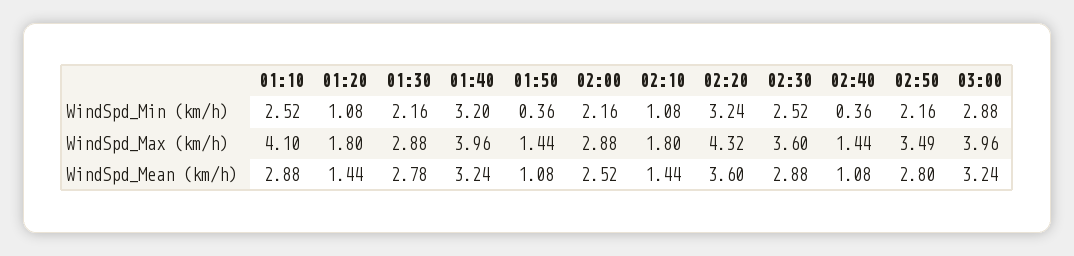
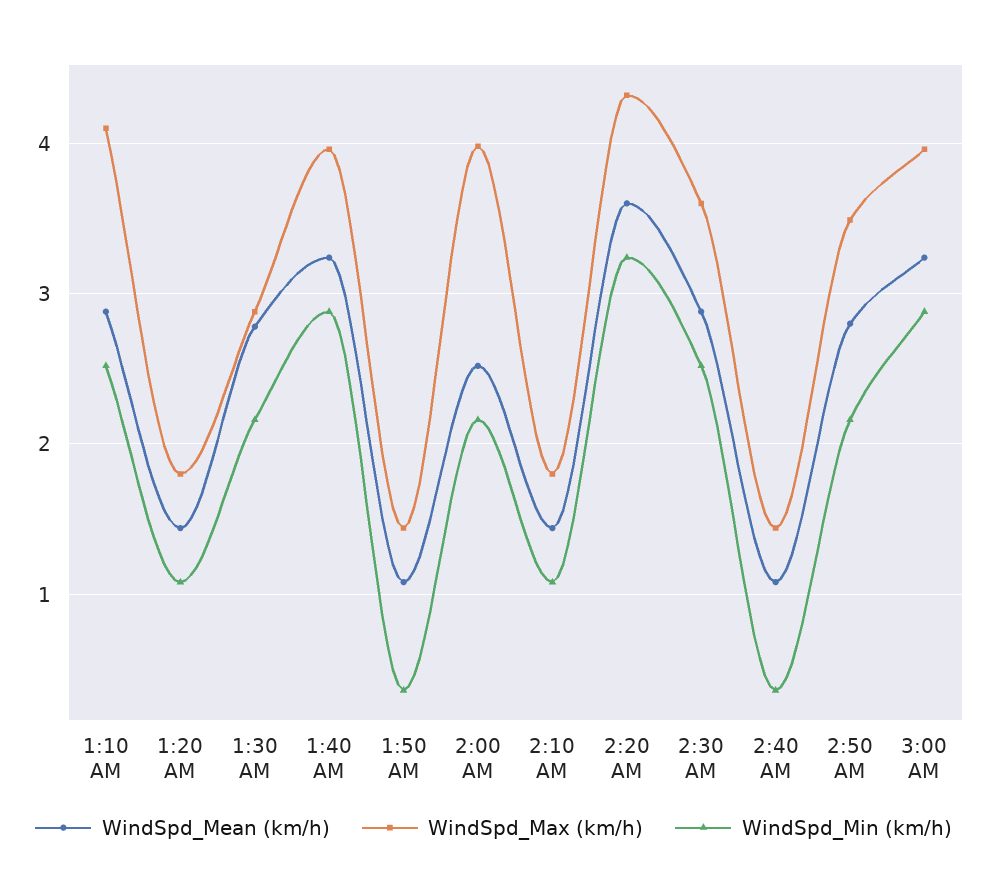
WindSpd_Min (km/h), 01:40: 3.2 -> 2.9
WindSpd_Max (km/h), 02:00: 2.88 -> 4

